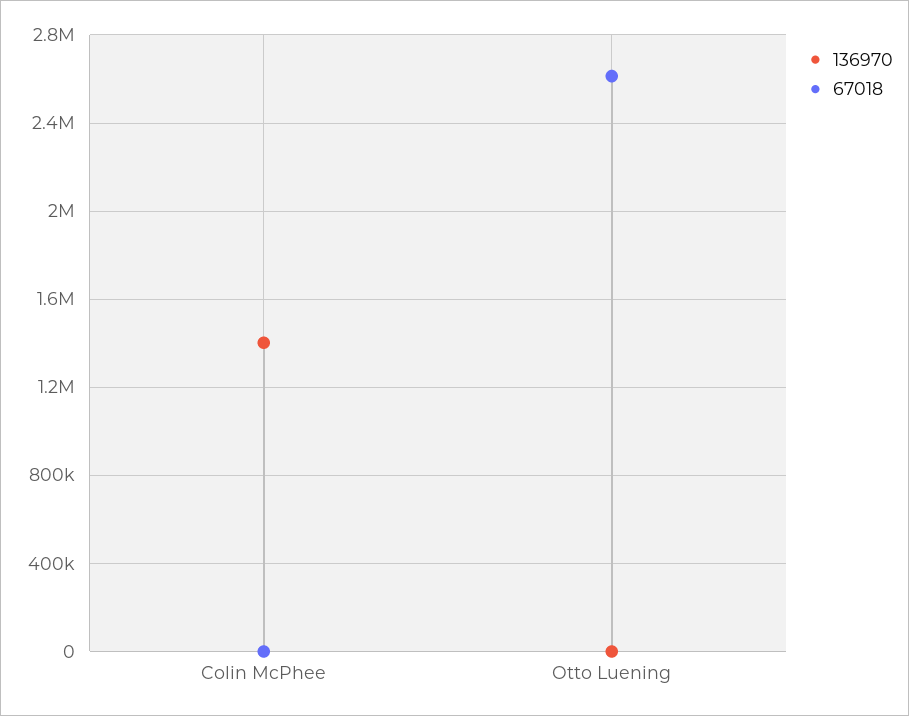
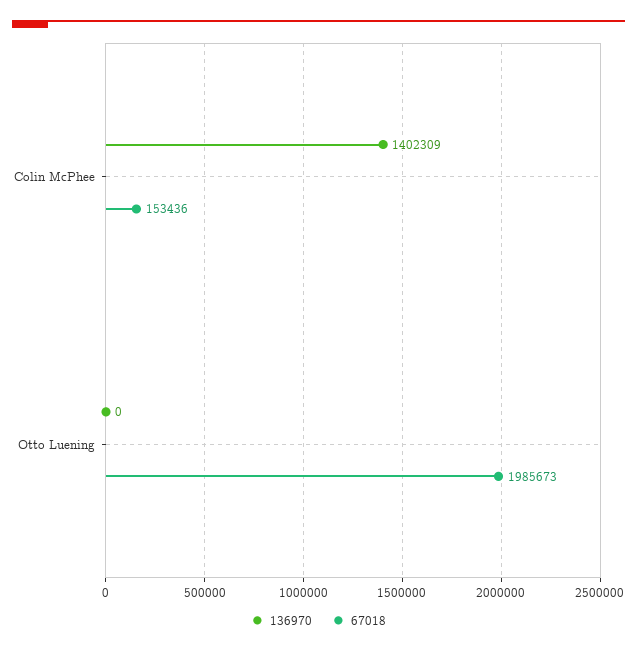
67018, Colin McPhee: 0 -> 153436
67018, Otto Luening: 2600000 -> 1985673

